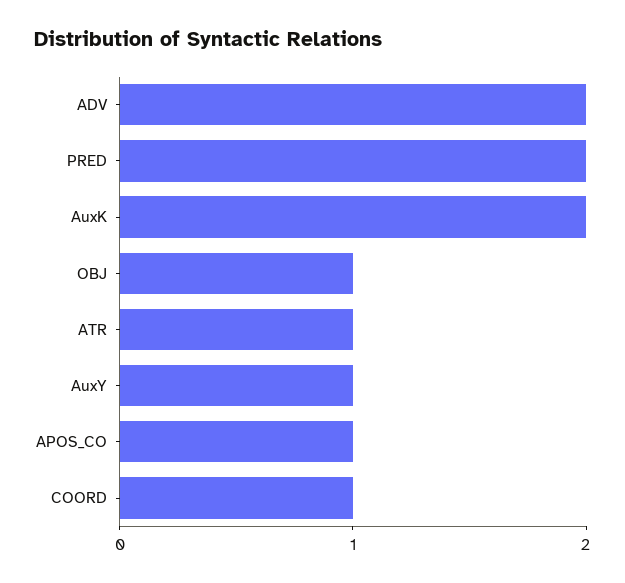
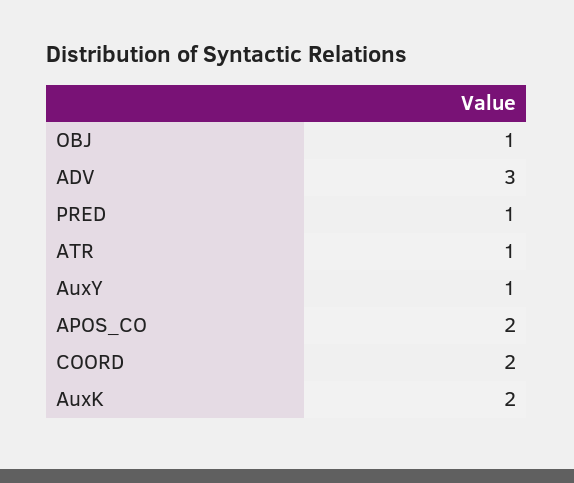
ADV: 2 -> 3
PRED: 2 -> 1
APOS_CO: 1 -> 2
COORD: 1 -> 2

